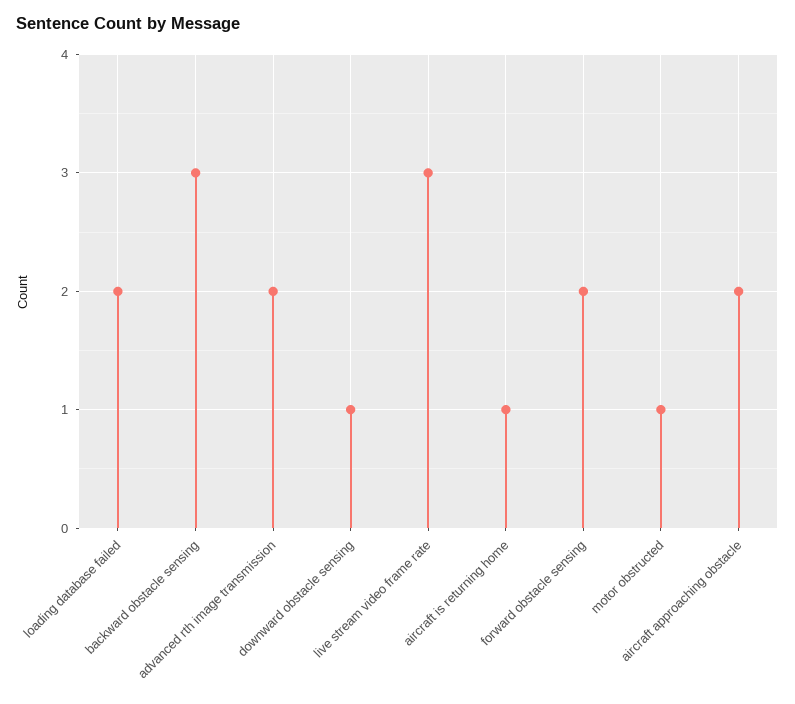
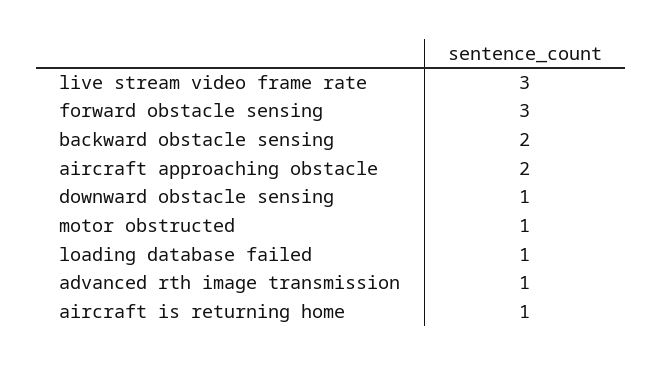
loading database failed: 2 -> 1
backward obstacle sensing: 3 -> 2
advanced rth image transmission: 2 -> 1
forward obstacle sensing: 2 -> 3

